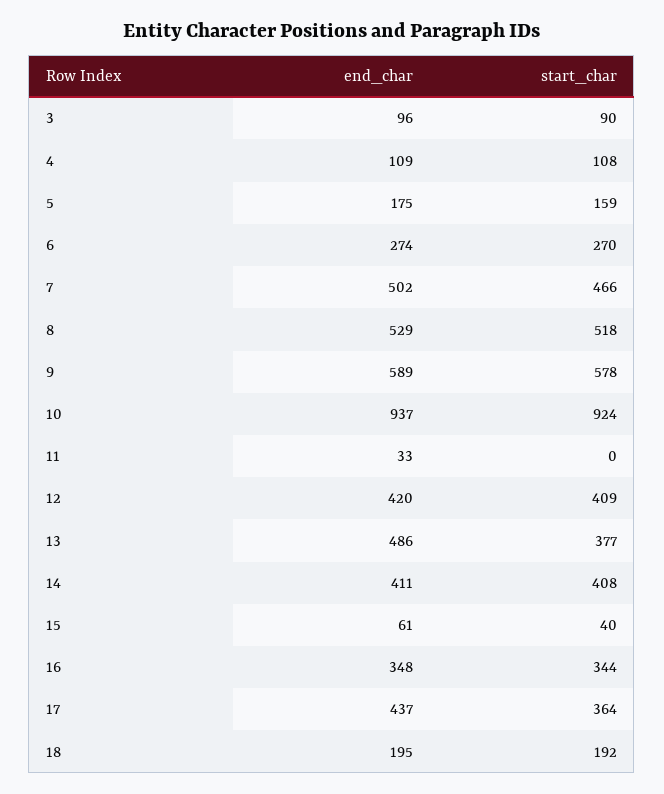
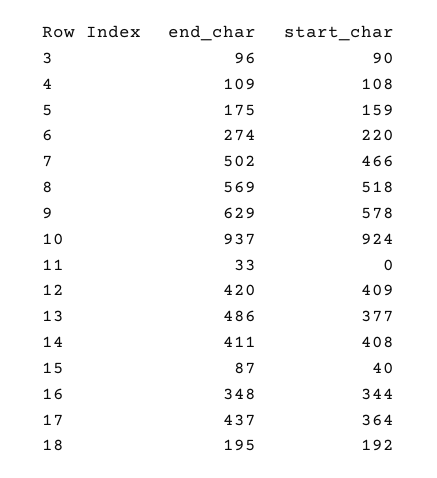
start_char, 6: 270 -> 220
end_char, 8: 529 -> 569
end_char, 9: 589 -> 629
end_char, 15: 61 -> 87

